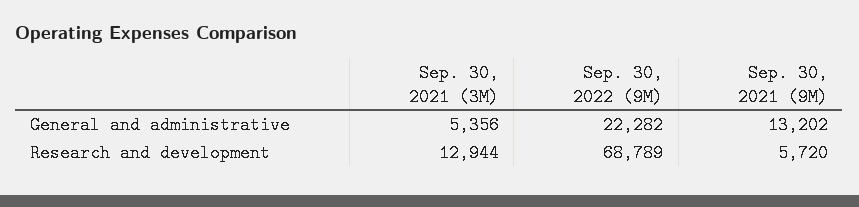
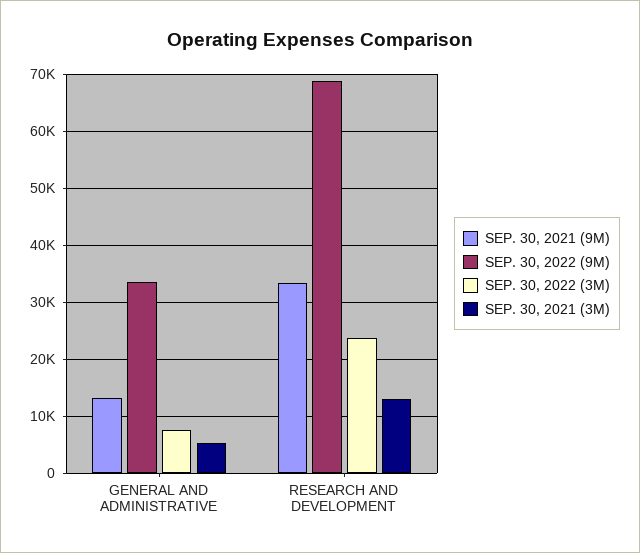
Sep. 30, 2022 (9M), General and administrative: 22282 -> 34000
Sep. 30, 2021 (9M), Research and development: 5720 -> 34000
SEP. 30, 2022 (3M), General and administrative: none -> 8000
SEP. 30, 2022 (3M), Research and development: none -> 24000

